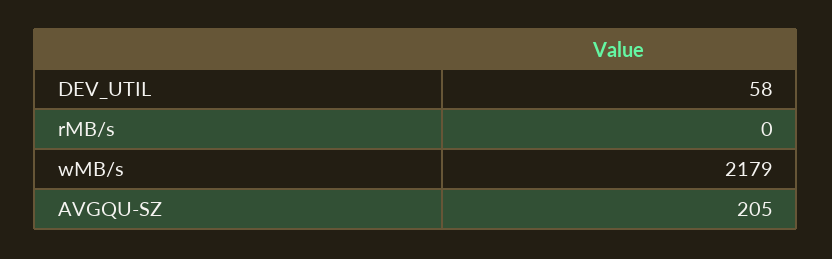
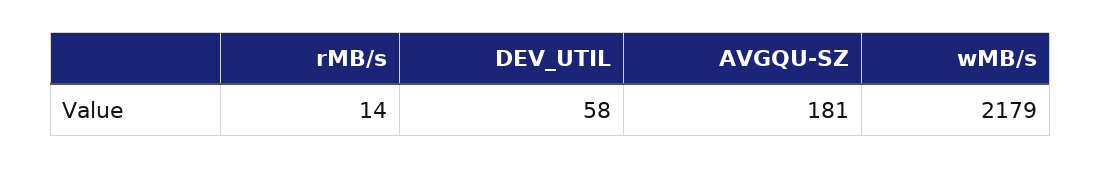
rMB/s: 0 -> 14
AVGQU-SZ: 205 -> 181

